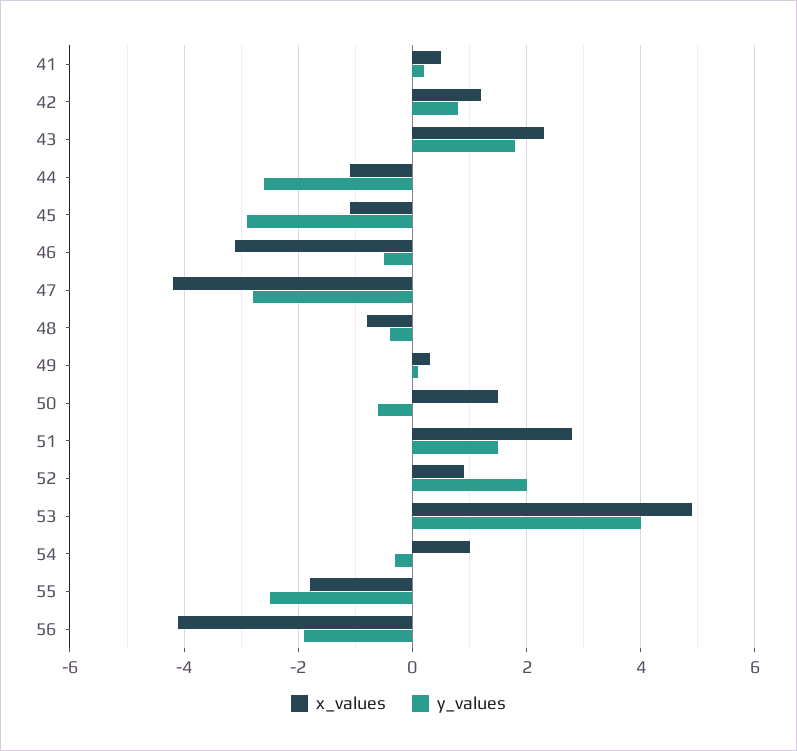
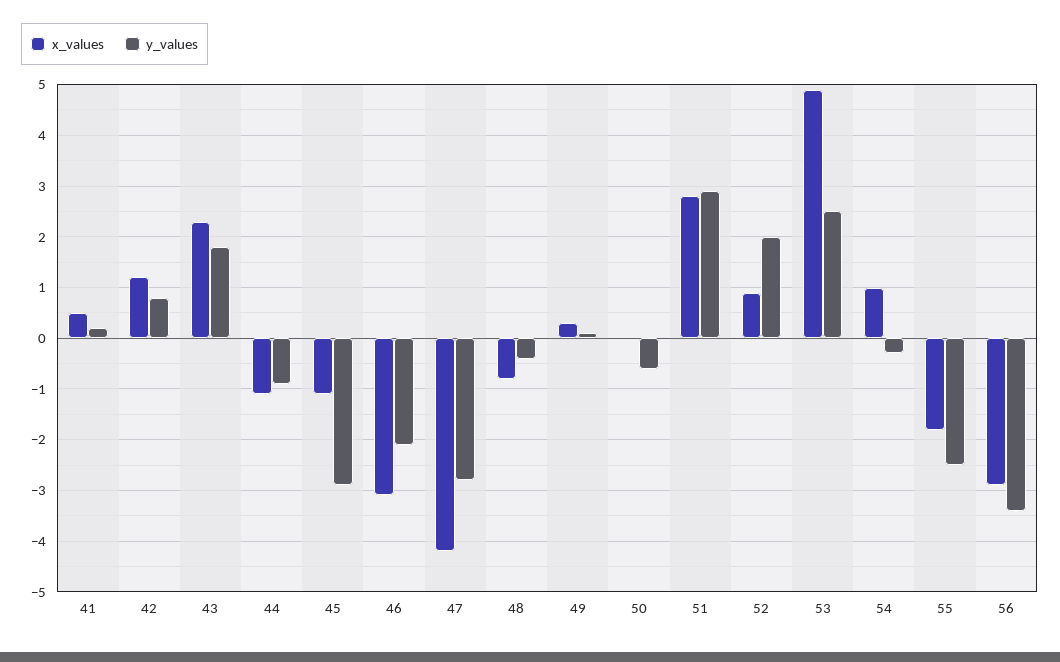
y_values, 44: -2.5 -> -1
y_values, 46: -0.5 -> -2
x_values, 50: 1.5 -> 0
y_values, 51: 1.5 -> 3
y_values, 53: 4 -> 2.5
x_values, 56: -4 -> -3
y_values, 56: -2 -> -3.5

